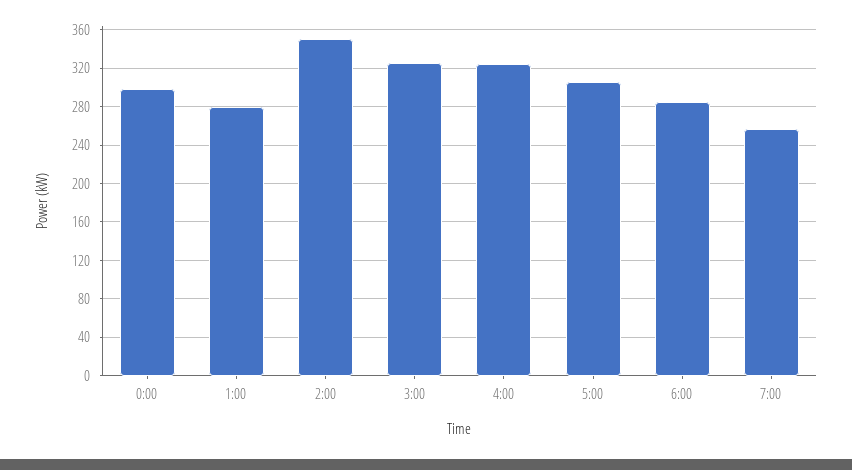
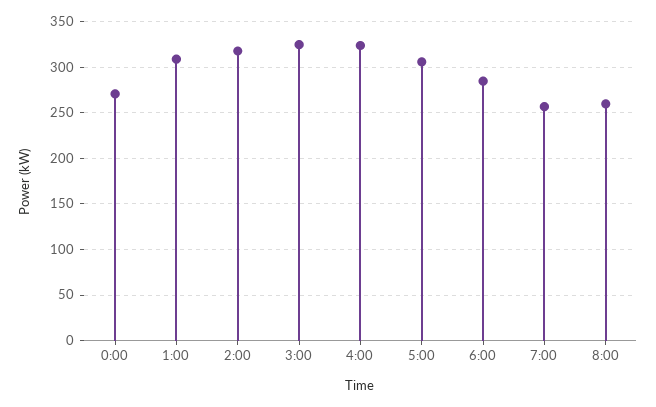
0:00: 300 -> 270
1:00: 280 -> 310
2:00: 350 -> 320
8:00: none -> 260

